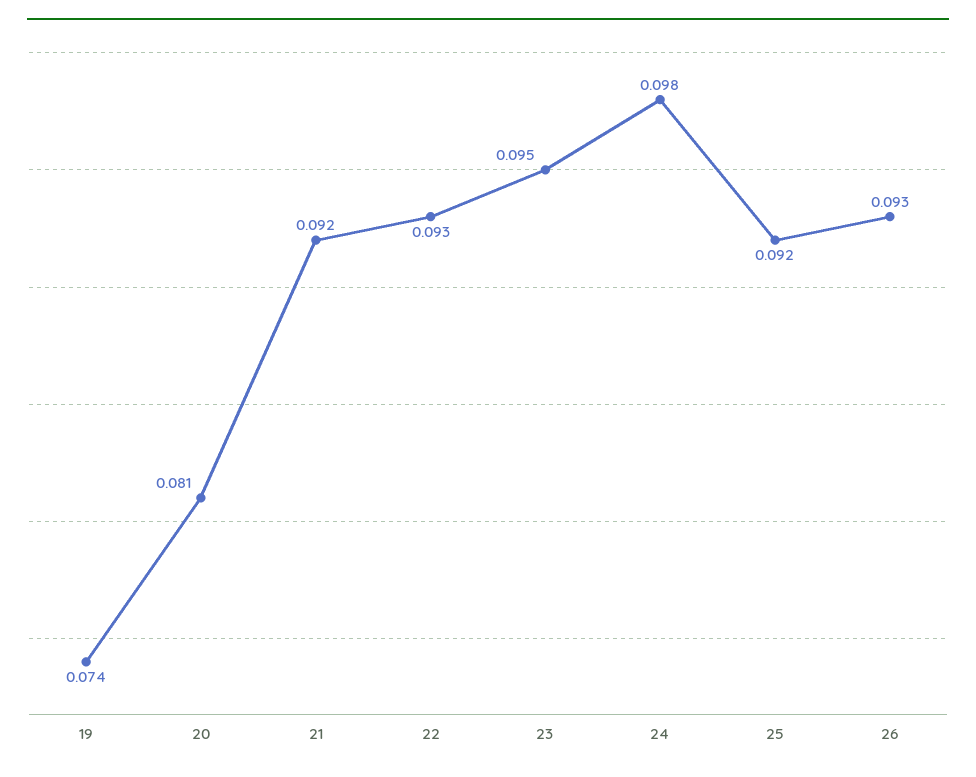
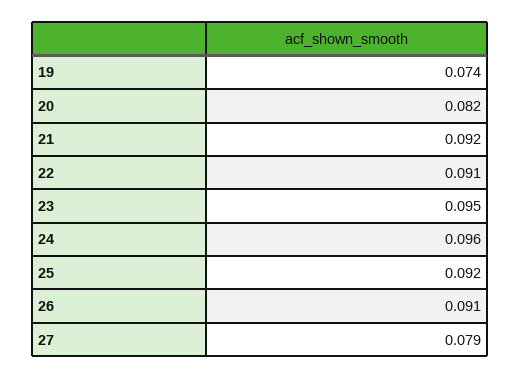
20: 0.081 -> 0.082
22: 0.093 -> 0.091
24: 0.098 -> 0.096
26: 0.093 -> 0.091
27: none -> 0.079

